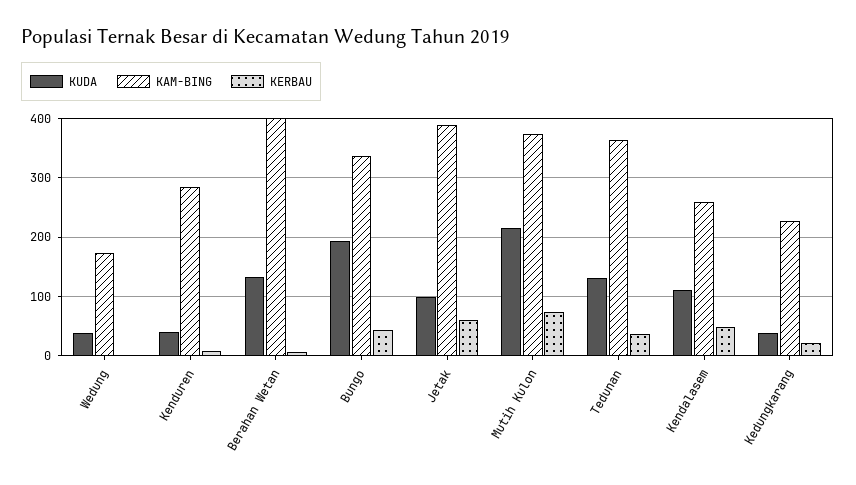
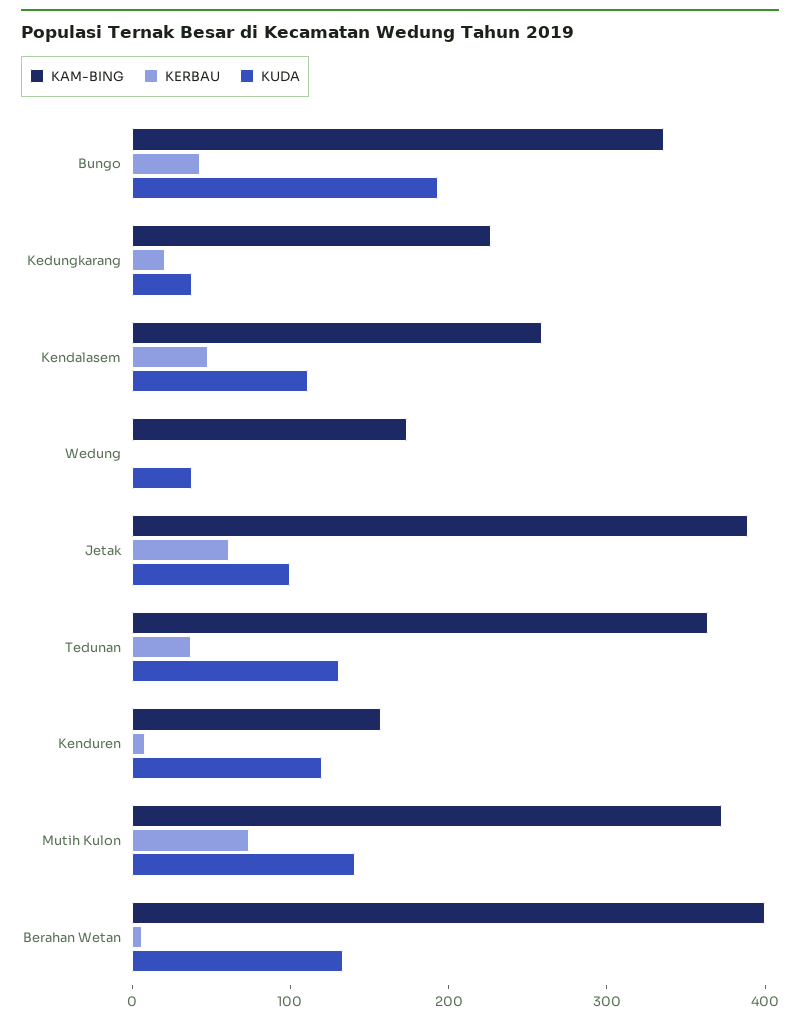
KUDA, Kenduren: 40 -> 120
KAM-BING, Kenduren: 280 -> 160
KUDA, Mutih Kulon: 220 -> 140

